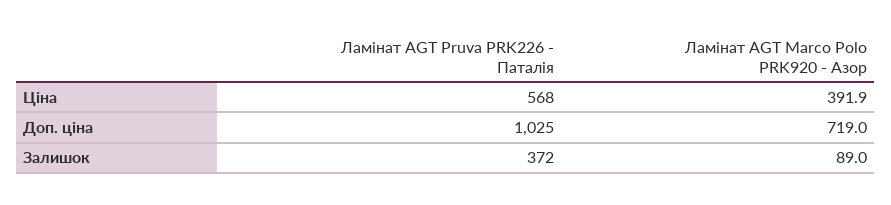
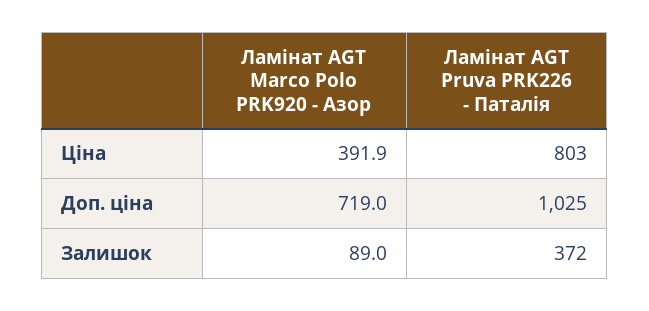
Ламінат AGT Pruva PRK226 - Паталія, Ціна: 568 -> 803

